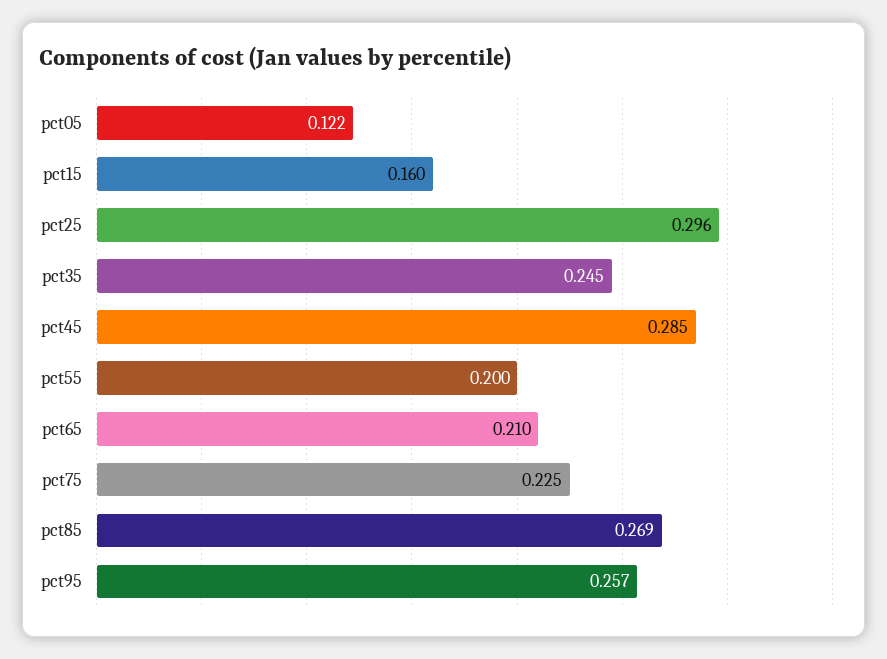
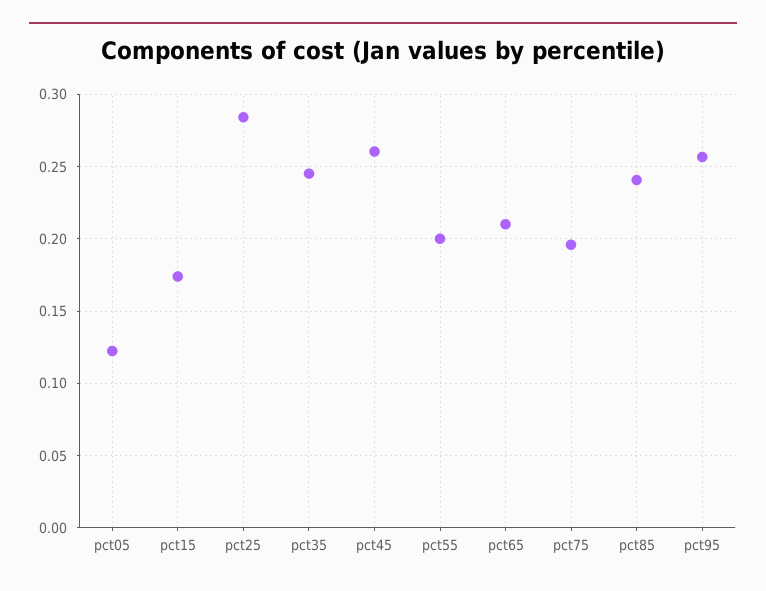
pct15: 0.16 -> 0.175
pct25: 0.296 -> 0.285
pct45: 0.285 -> 0.26
pct75: 0.225 -> 0.195
pct85: 0.269 -> 0.24

